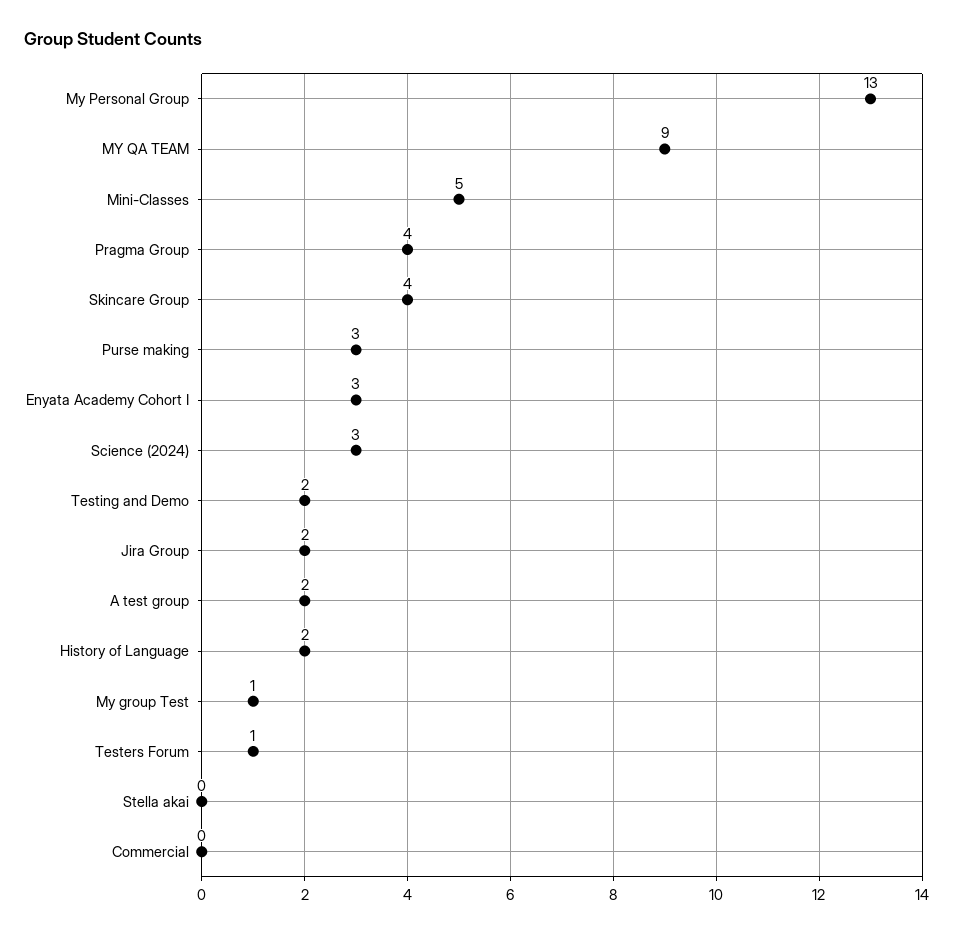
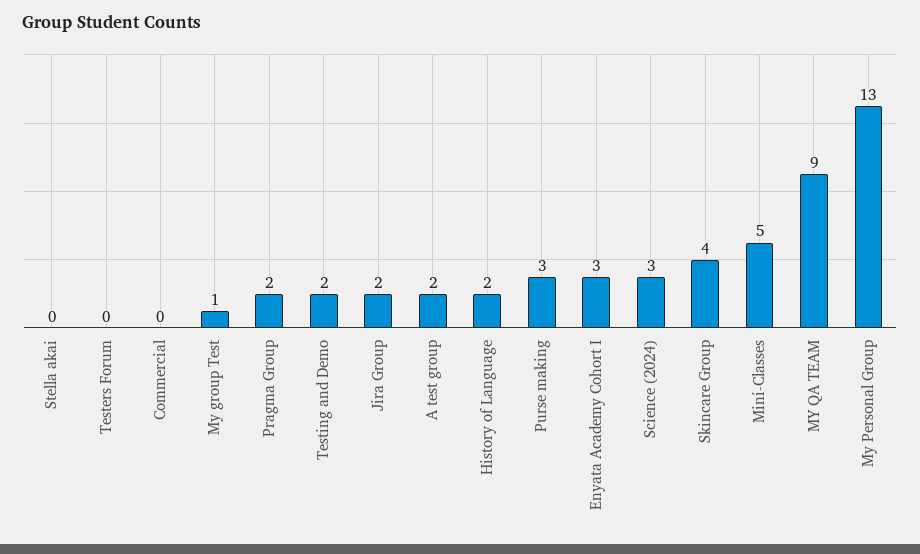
Pragma Group: 4 -> 2
Testers Forum: 1 -> 0

